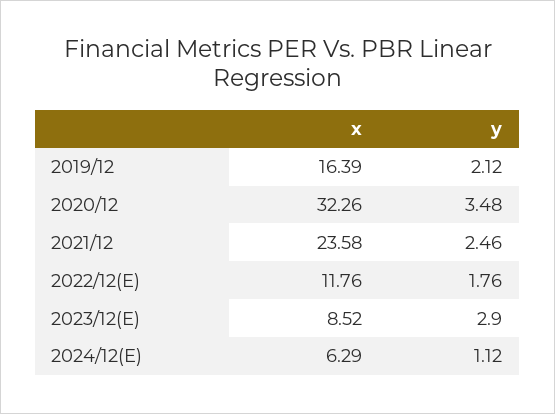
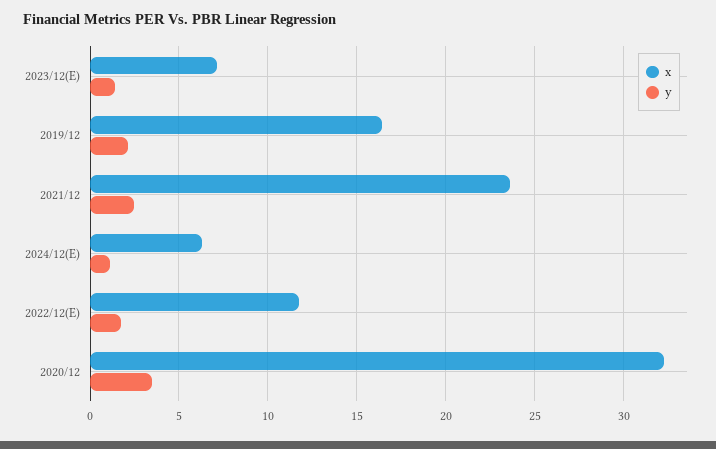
x, 2023/12(E): 8.52 -> 7
y, 2023/12(E): 2.9 -> 1.5

